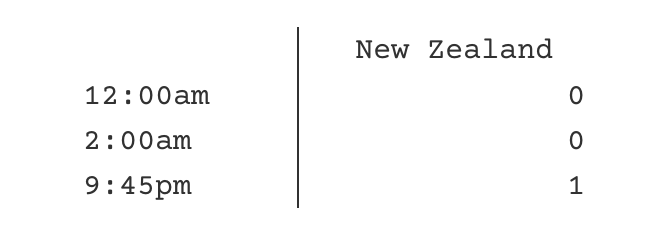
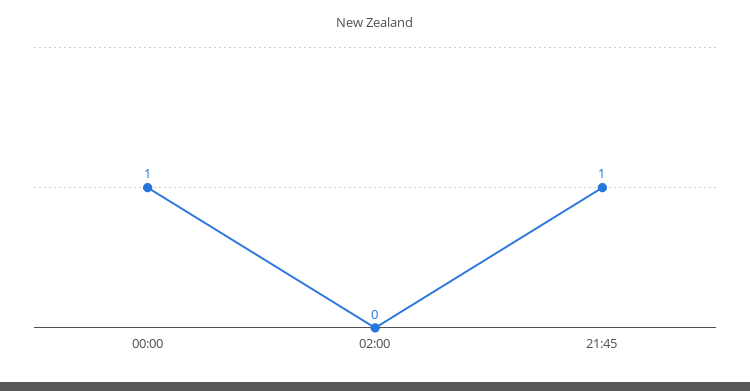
12:00am: 0 -> 1

